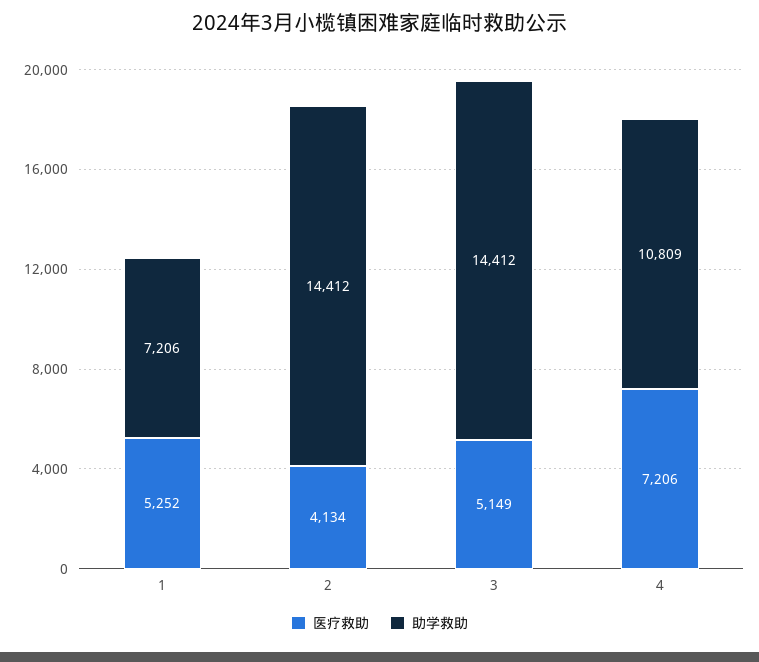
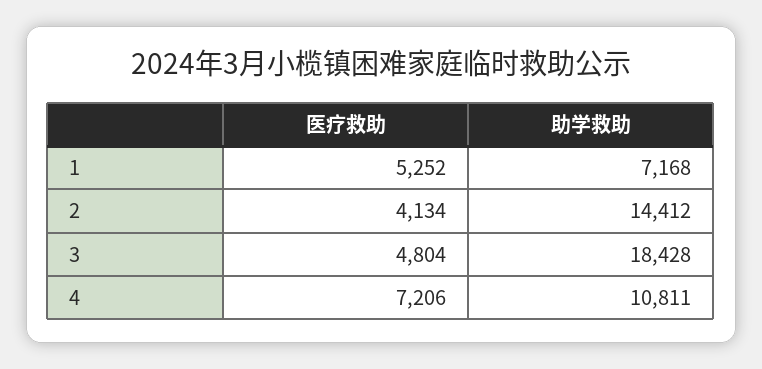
助学救助, 1: 7206 -> 7168
医疗救助, 3: 5149 -> 4804
助学救助, 3: 14412 -> 18428
助学救助, 4: 10809 -> 10811

